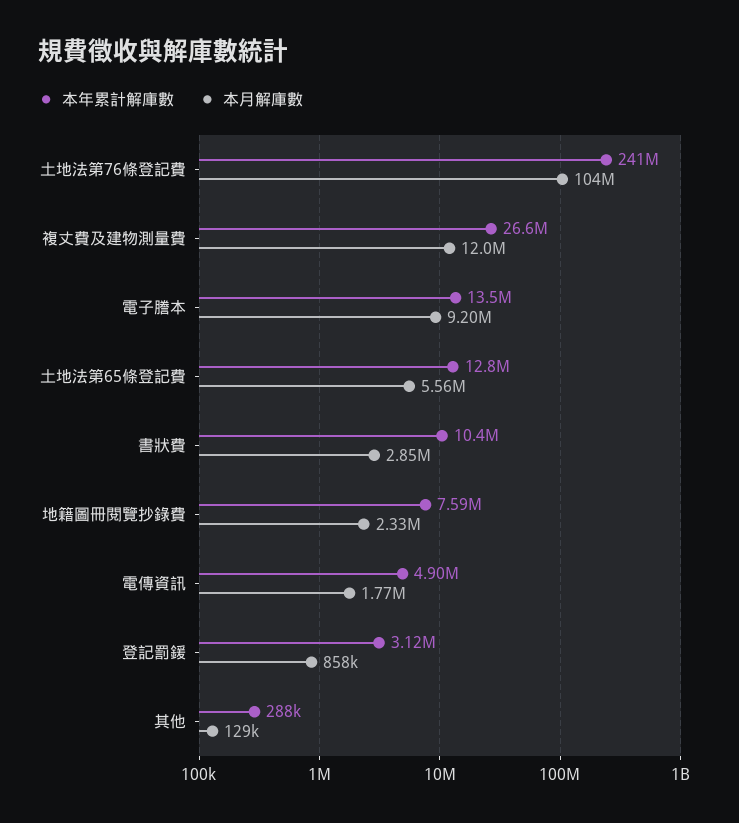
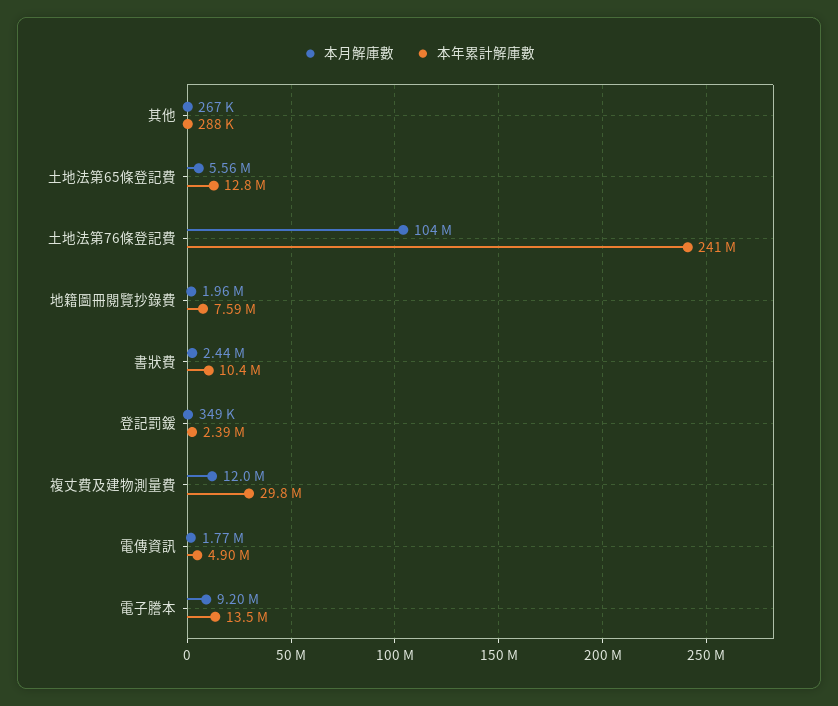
本年累計解庫數, 複丈費及建物測量費: 26600000 -> 29800000
本月解庫數, 書狀費: 2850000 -> 2440000
本月解庫數, 地籍圖冊閱覽抄錄費: 2330000 -> 1960000
本年累計解庫數, 登記罰鍰: 3120000 -> 2390000
本月解庫數, 登記罰鍰: 858000 -> 349000
本月解庫數, 其他: 129000 -> 267000

